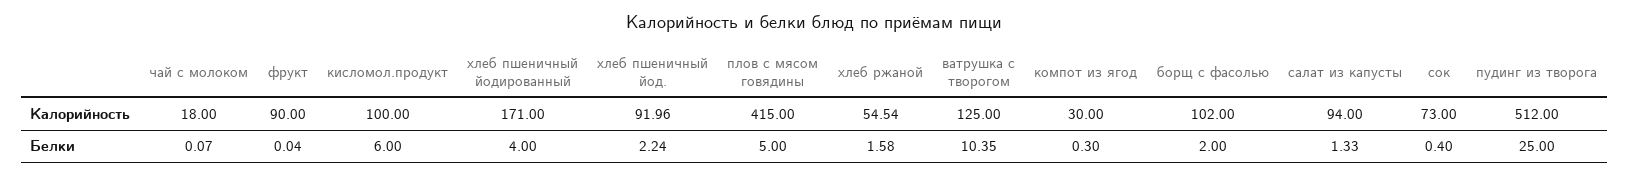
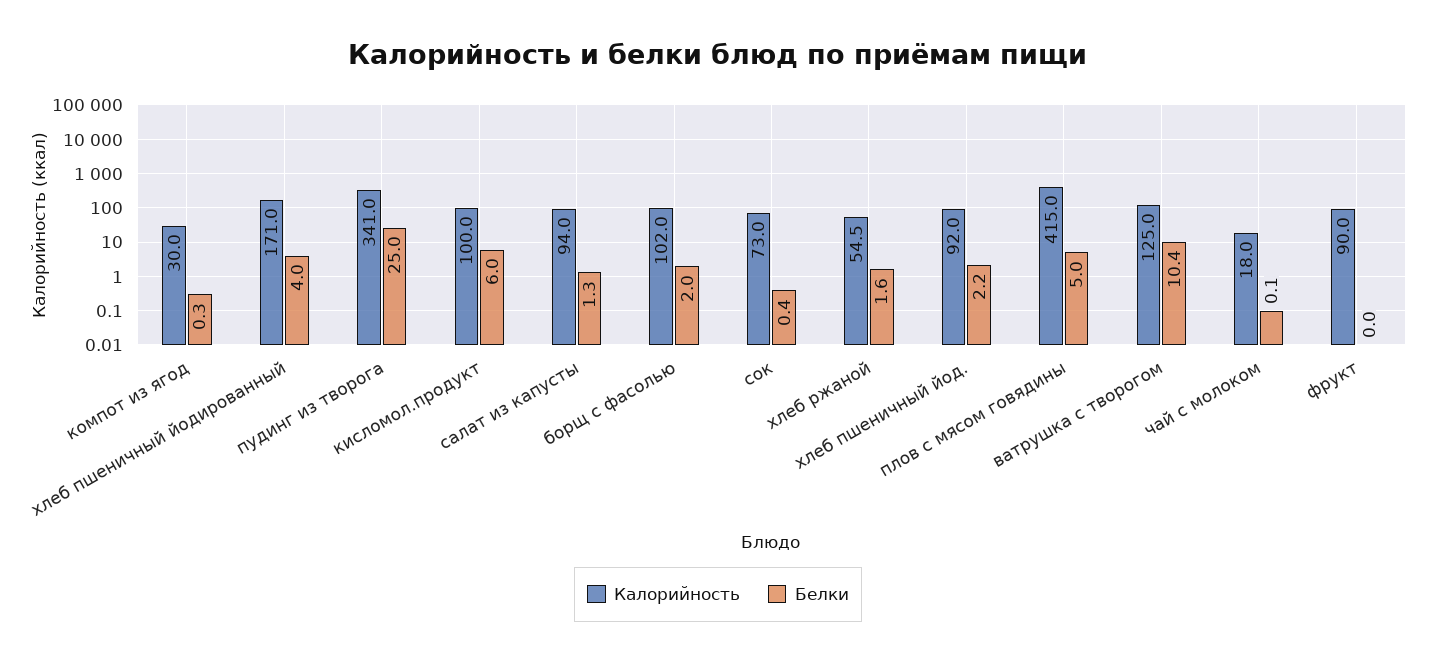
Калорийность, пудинг из творога: 512 -> 341

